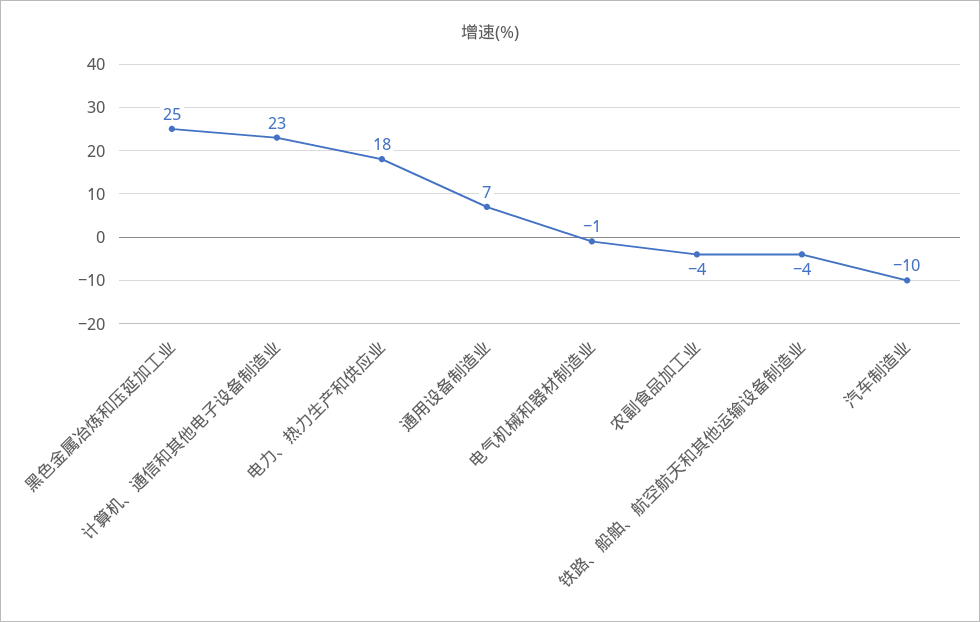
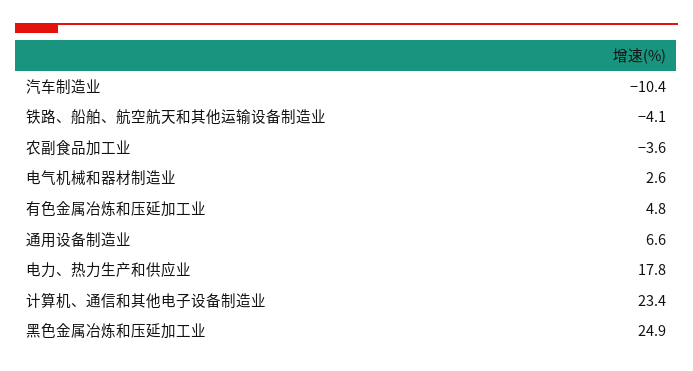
电气机械和器材制造业: -1 -> 2.6
有色金属冶炼和压延加工业: none -> 4.8

